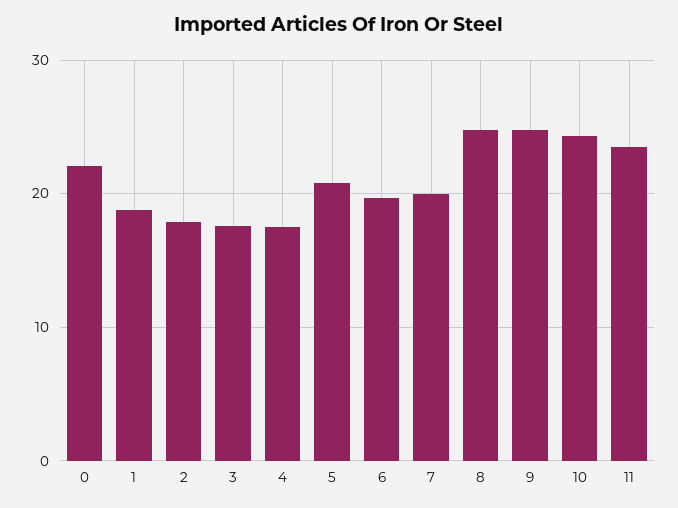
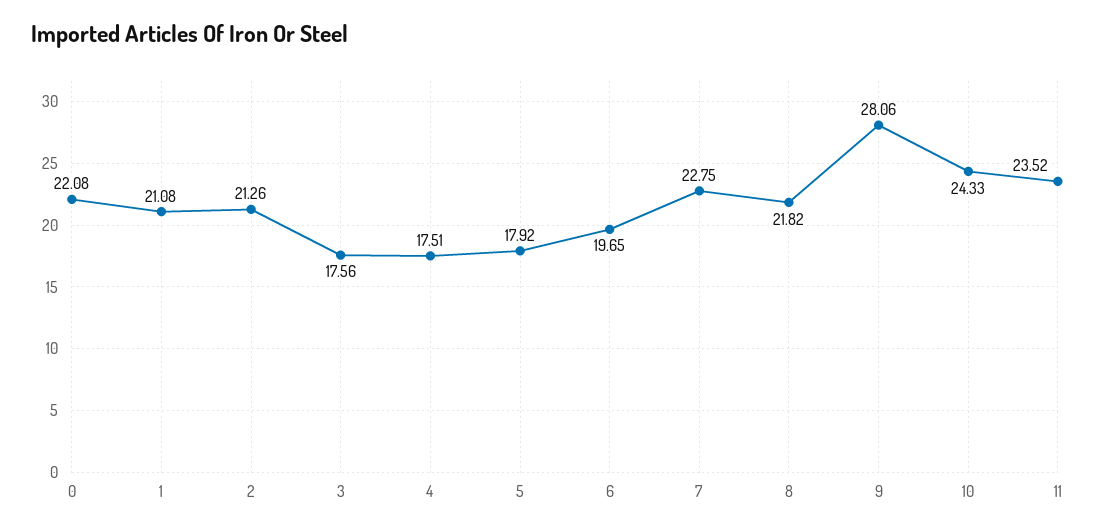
1: 19 -> 21.08
2: 18 -> 21.26
5: 21 -> 17.92
7: 20 -> 22.75
8: 25 -> 21.82
9: 25 -> 28.06

